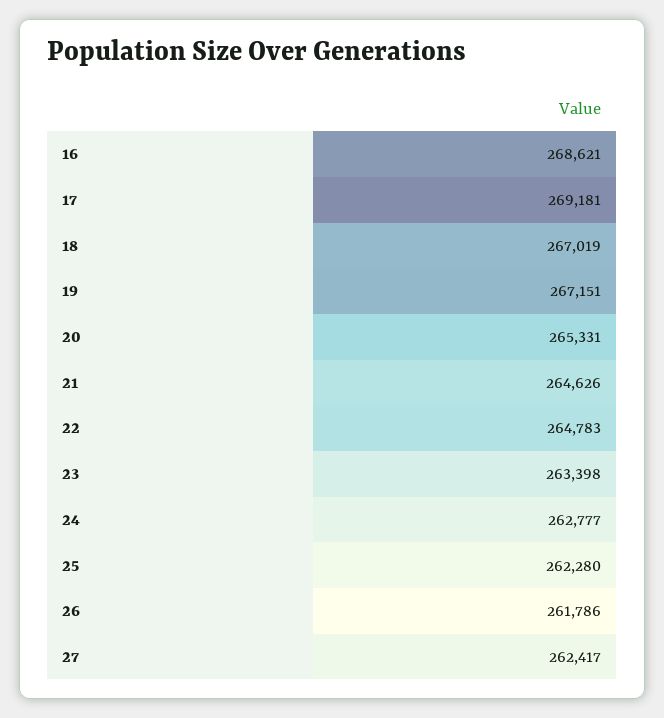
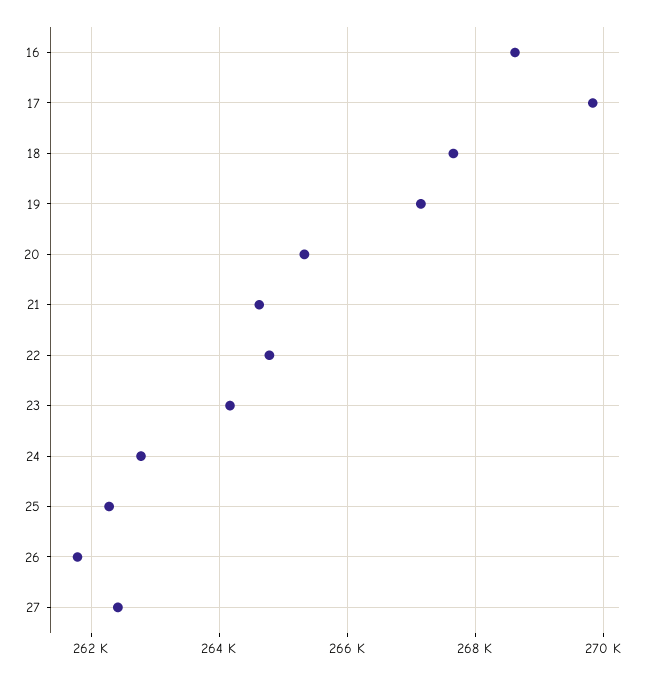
17: 269181 -> 269800
18: 267019 -> 267600
23: 263398 -> 264200

